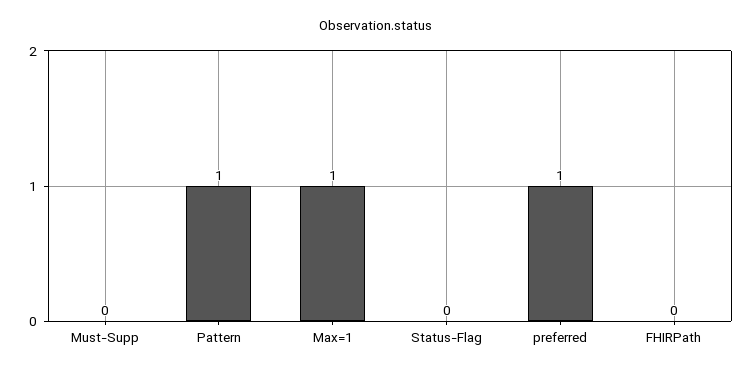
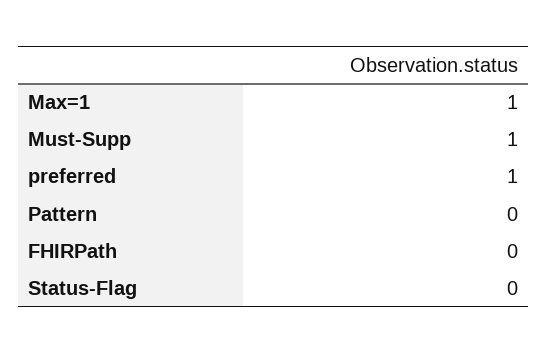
Must-Supp: 0 -> 1
Pattern: 1 -> 0

